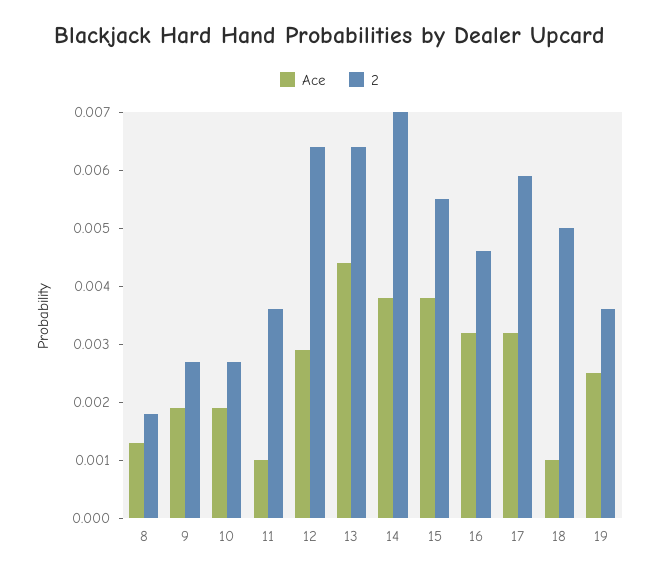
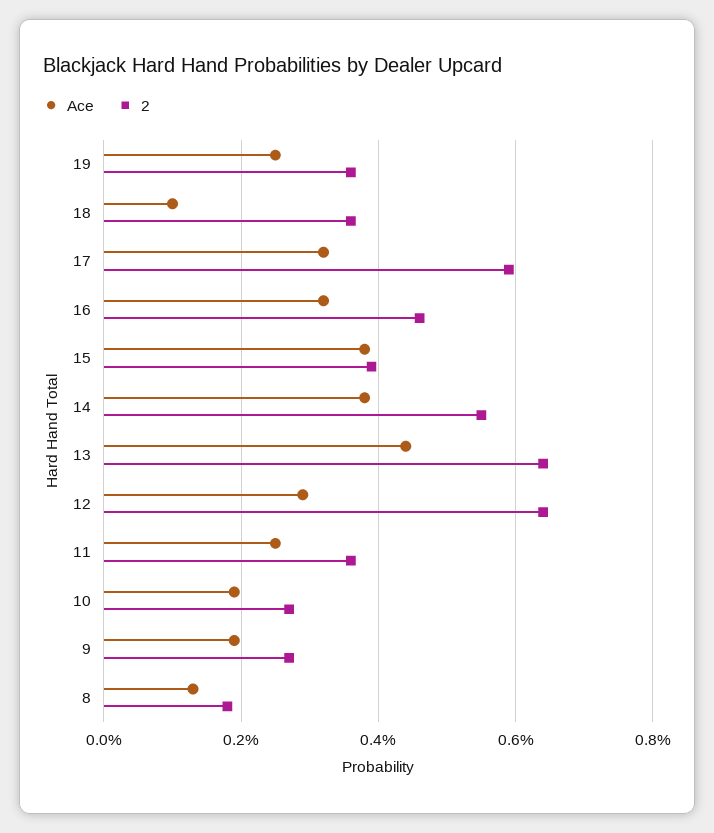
Ace, 11: 0.001 -> 0.0025
2, 14: 0.007 -> 0.0055
2, 15: 0.0055 -> 0.004
2, 18: 0.005 -> 0.0035

